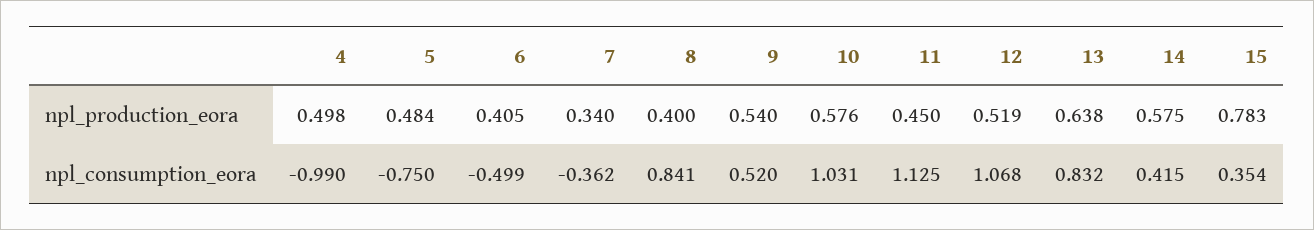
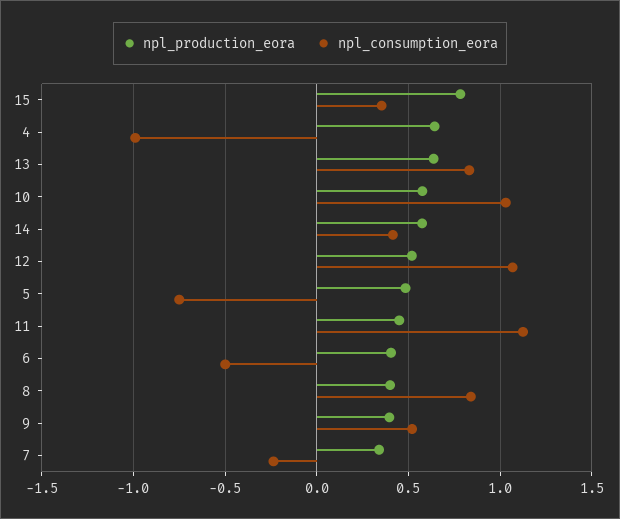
npl_production_eora, 4: 0.498 -> 0.65
npl_production_eora, 9: 0.54 -> 0.4
npl_consumption_eora, 7: -0.362 -> -0.25

